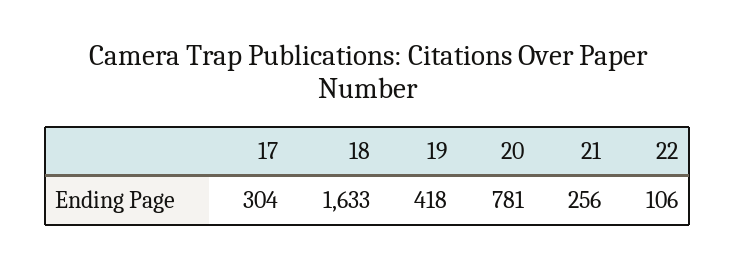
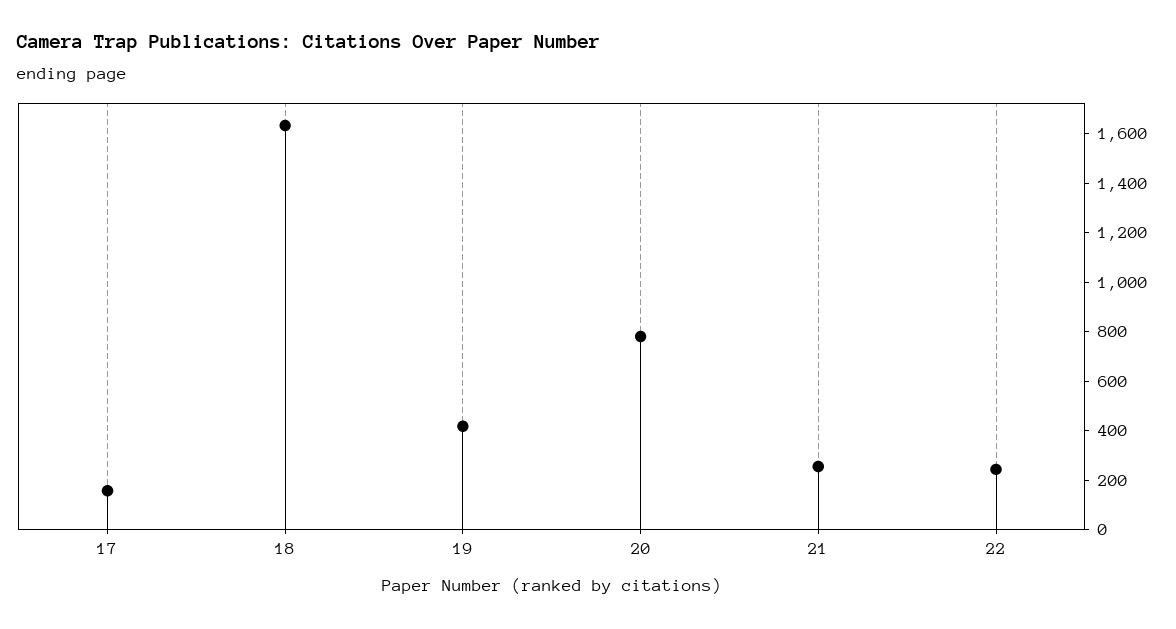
17: 304 -> 150
22: 106 -> 250

